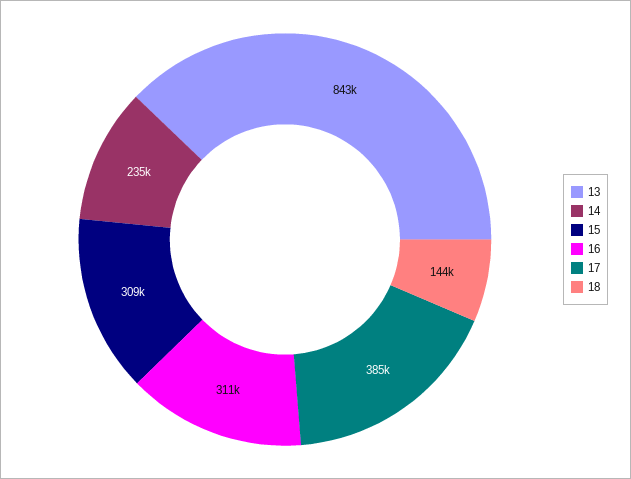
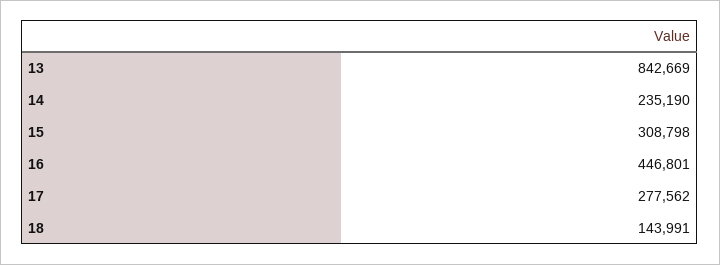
16: 311000 -> 446801
17: 385000 -> 277562

